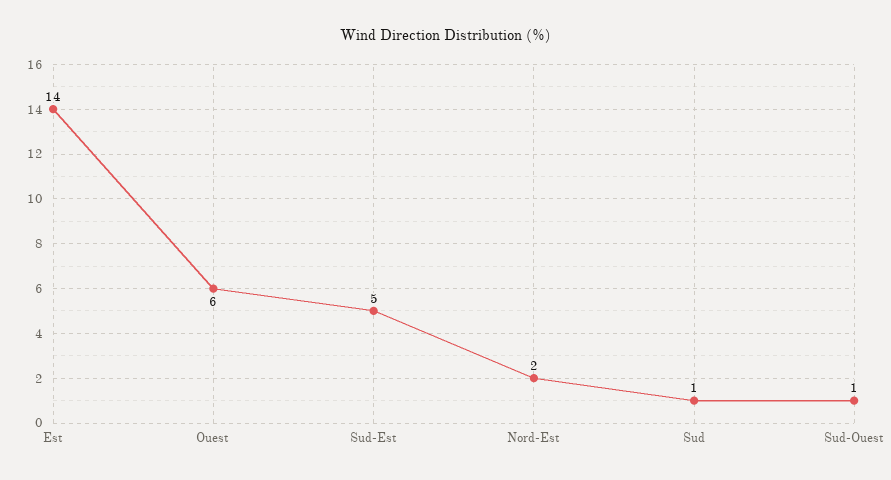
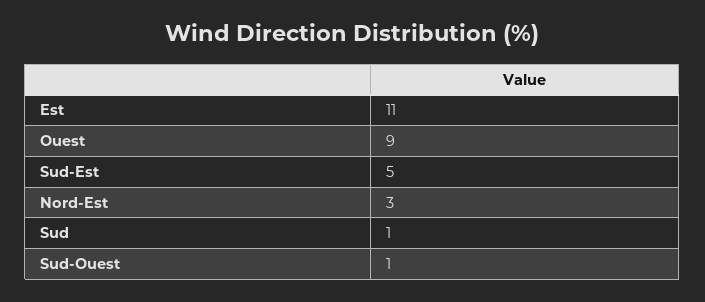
Est: 14 -> 11
Ouest: 6 -> 9
Nord-Est: 2 -> 3

